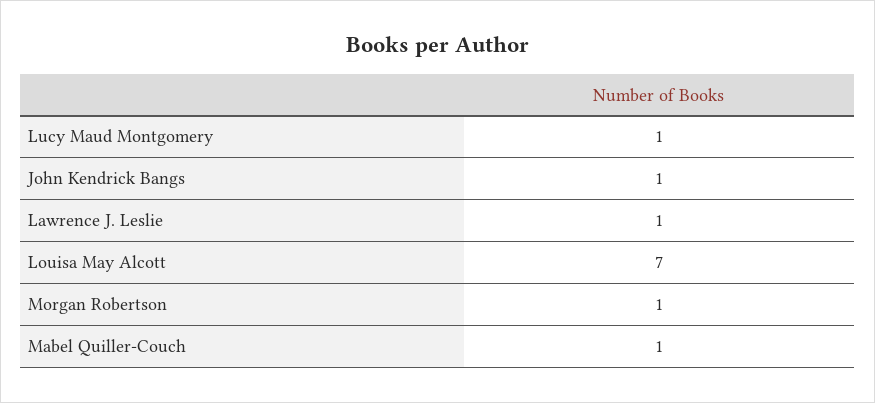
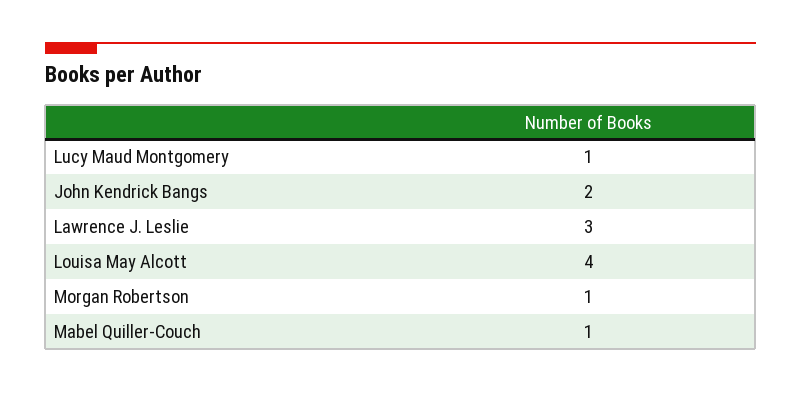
John Kendrick Bangs: 1 -> 2
Lawrence J. Leslie: 1 -> 3
Louisa May Alcott: 7 -> 4

